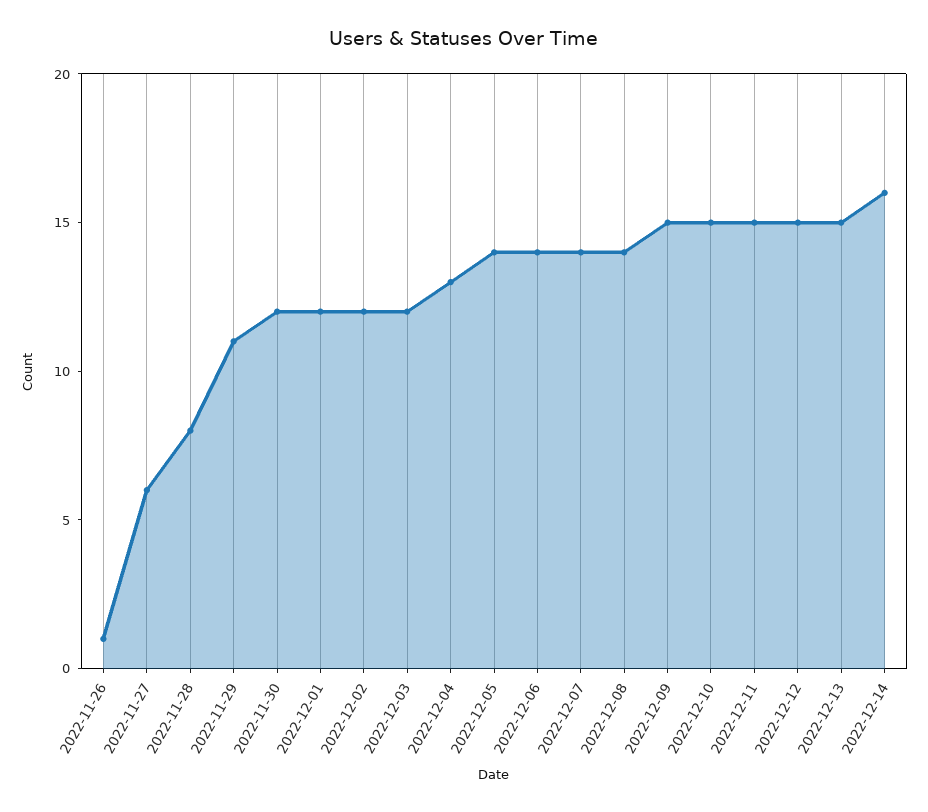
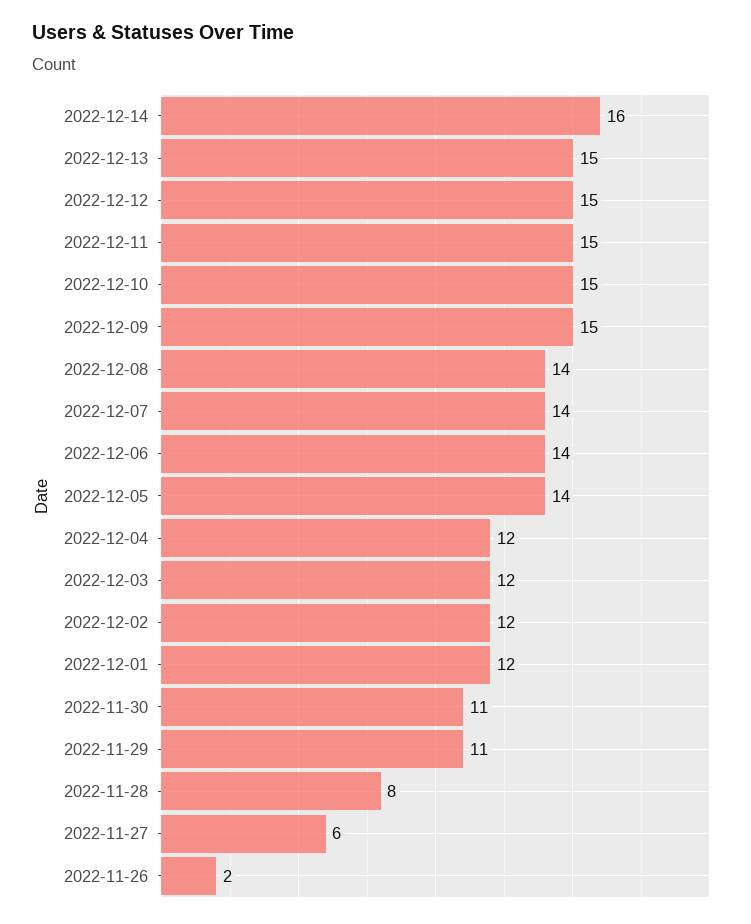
2022-11-26: 1 -> 2
2022-11-30: 12 -> 11
2022-12-04: 13 -> 12

